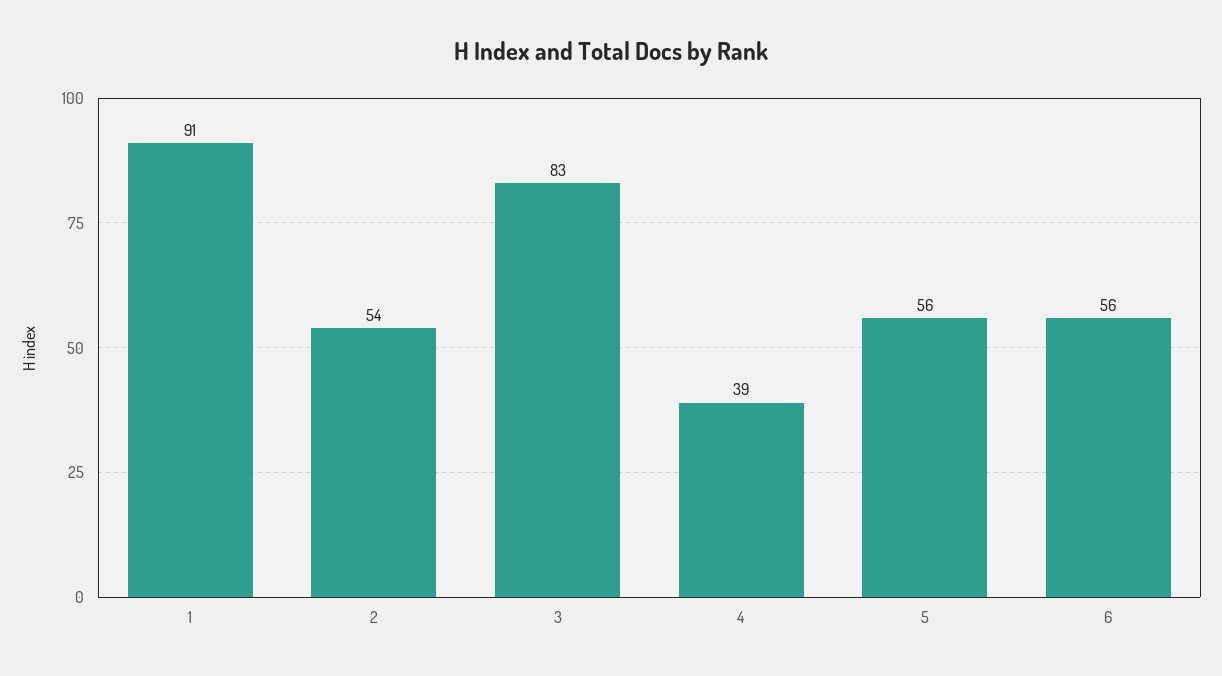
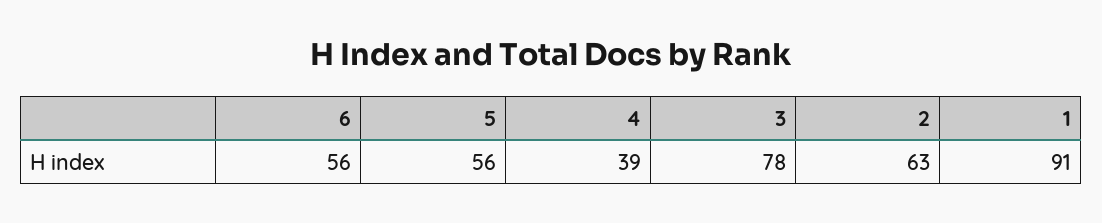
2: 54 -> 63
3: 83 -> 78

